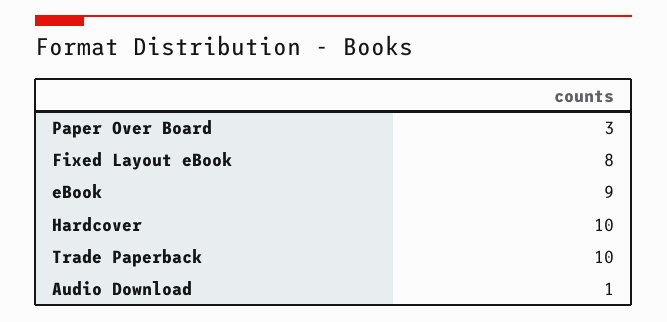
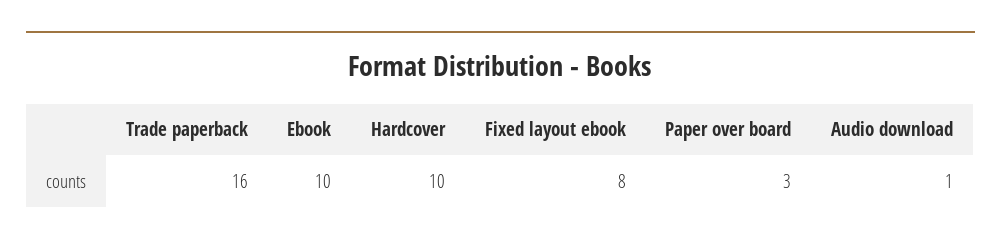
eBook: 9 -> 10
Trade Paperback: 10 -> 16

